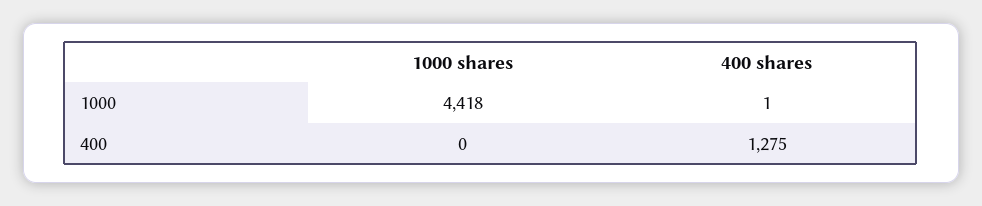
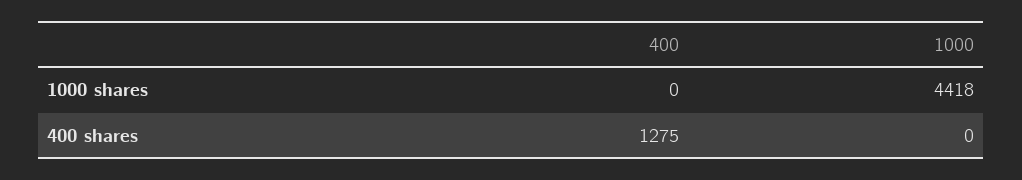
400 shares, 1000: 1 -> 0

